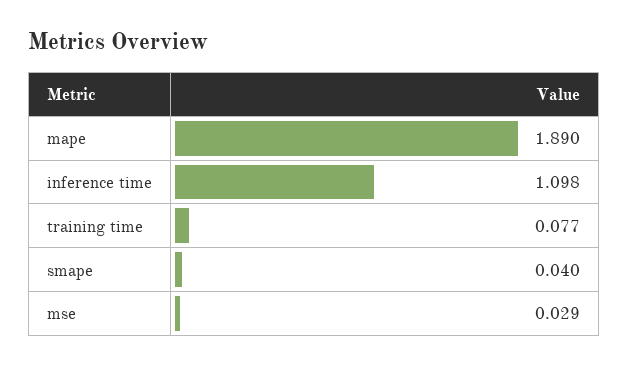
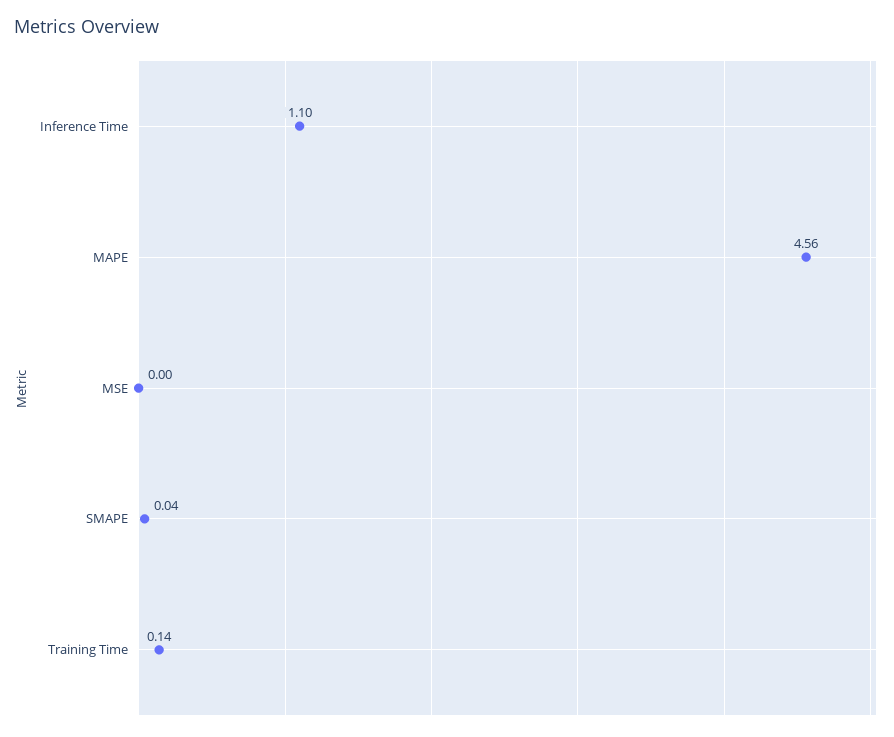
mape: 1.89 -> 4.56
training time: 0.077 -> 0.14
mse: 0.029 -> 0

